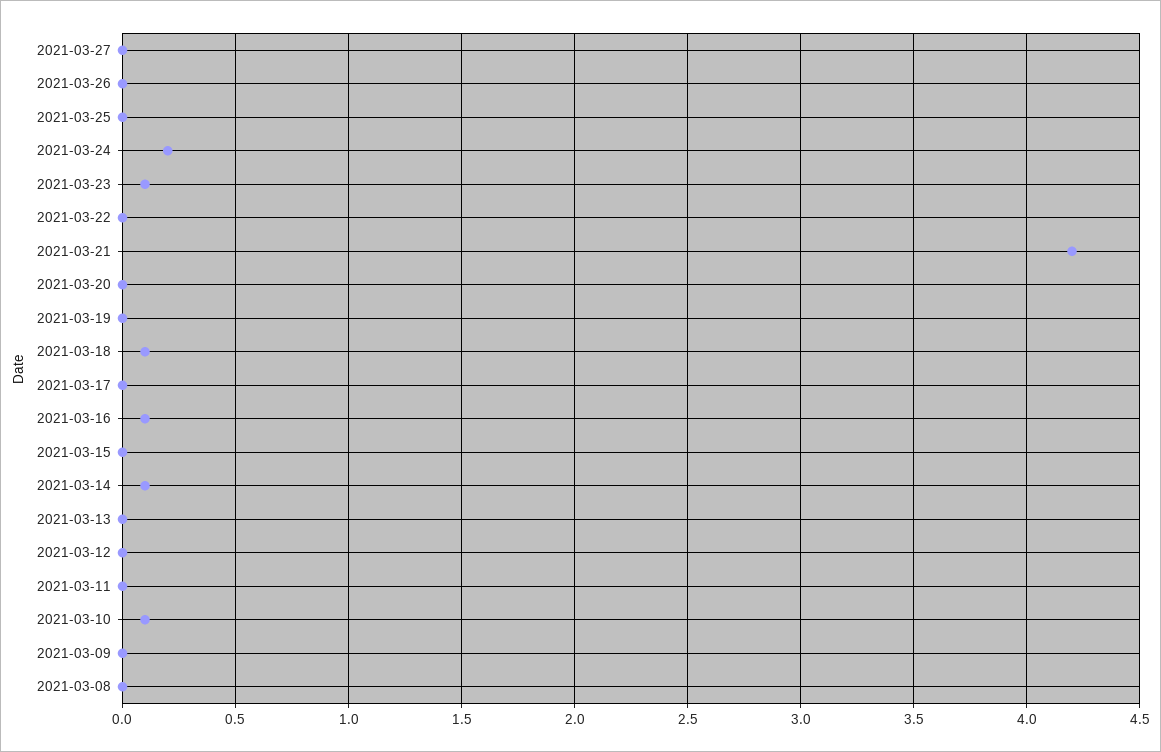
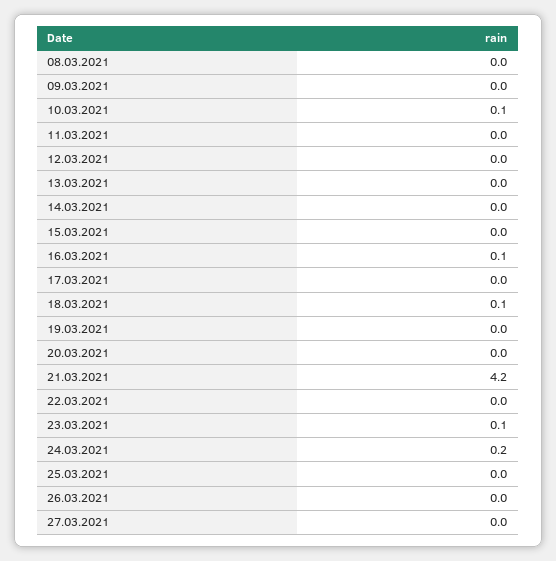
2021-03-14: 0.1 -> 0

